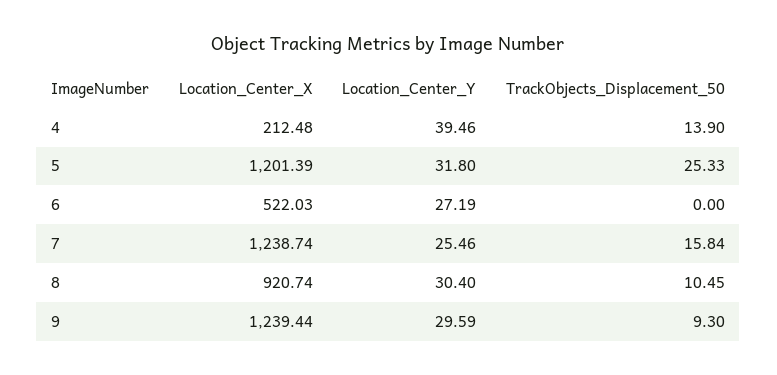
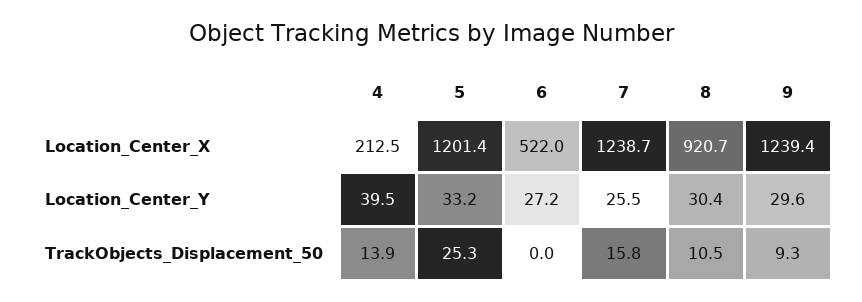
Location_Center_Y, 5: 31.8 -> 33.2

